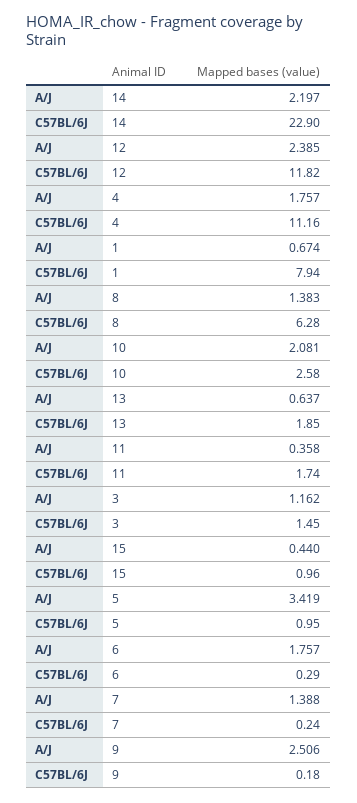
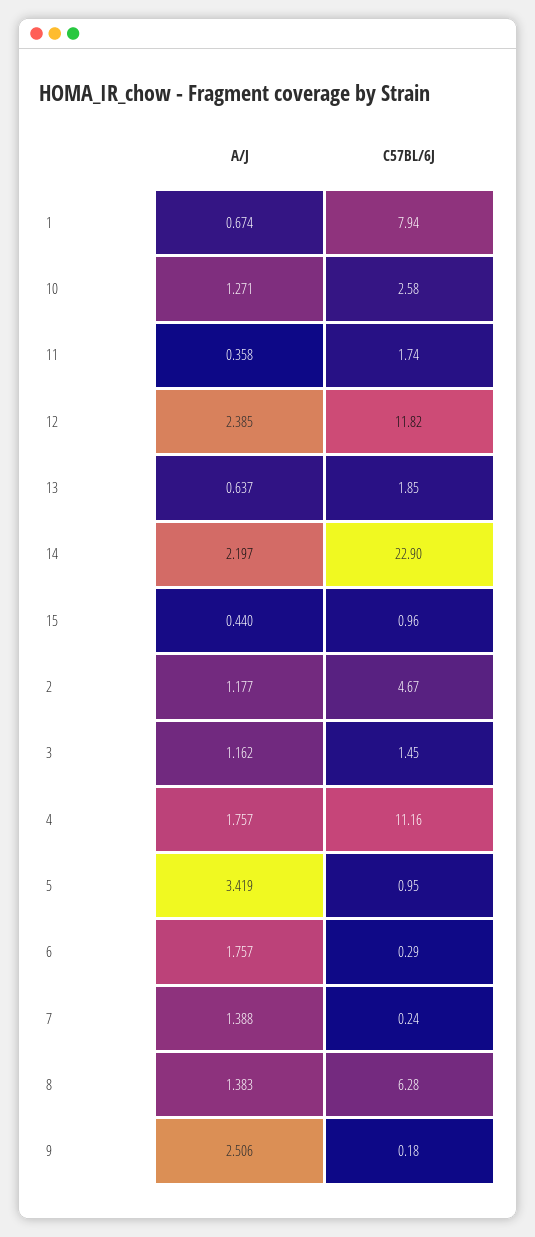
A/J, 10: 2.081 -> 1.271
A/J, 2: none -> 1.177
C57BL/6J, 2: none -> 4.67

